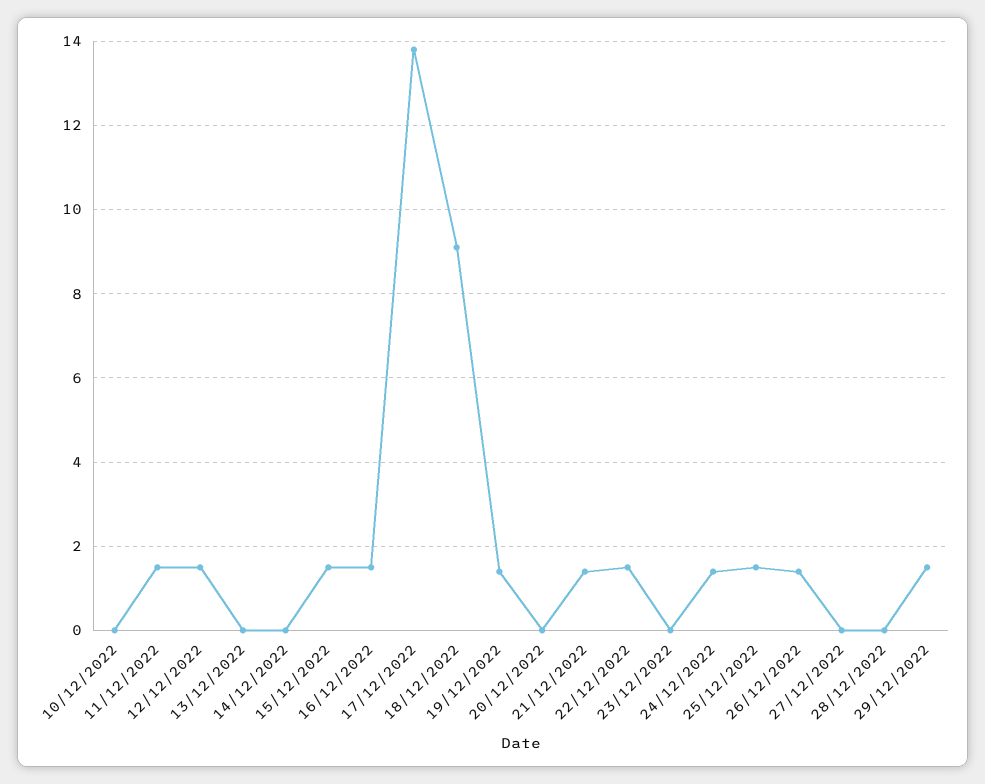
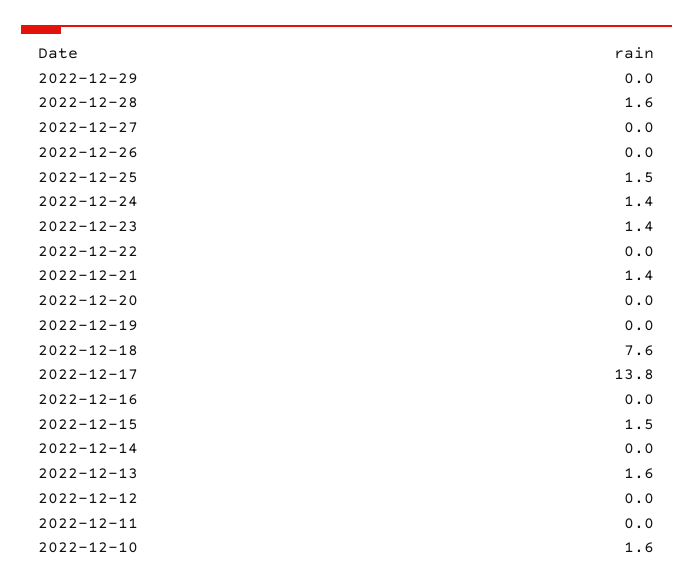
10/12/2022: 0 -> 1.6
11/12/2022: 1.5 -> 0
12/12/2022: 1.5 -> 0
13/12/2022: 0 -> 1.6
16/12/2022: 1.5 -> 0
18/12/2022: 9 -> 7.6
19/12/2022: 1.5 -> 0
22/12/2022: 1.5 -> 0
23/12/2022: 0 -> 1.4
26/12/2022: 1.5 -> 0
28/12/2022: 0 -> 1.6
29/12/2022: 1.5 -> 0

